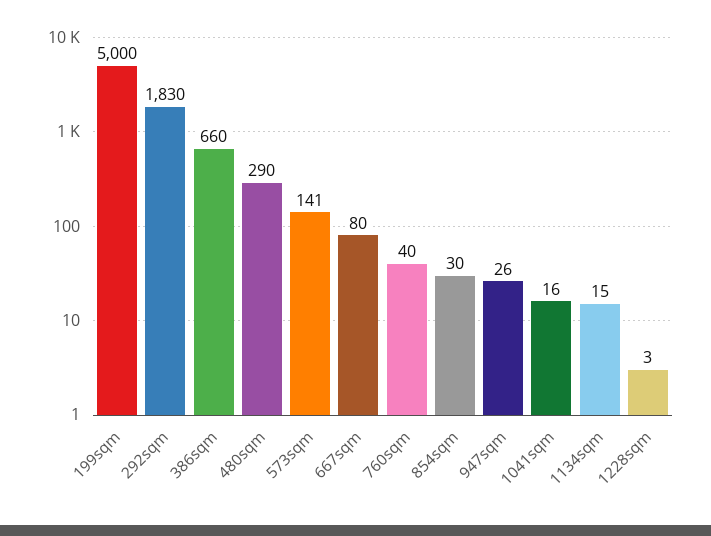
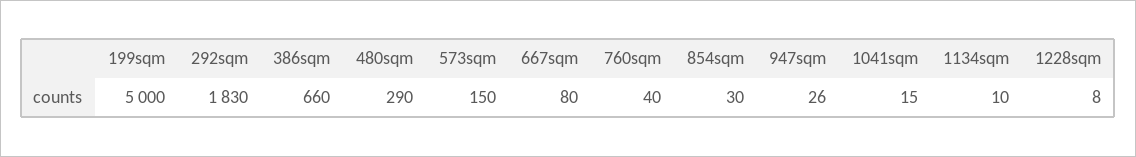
573sqm: 141 -> 150
1041sqm: 16 -> 15
1134sqm: 15 -> 10
1228sqm: 3 -> 8

